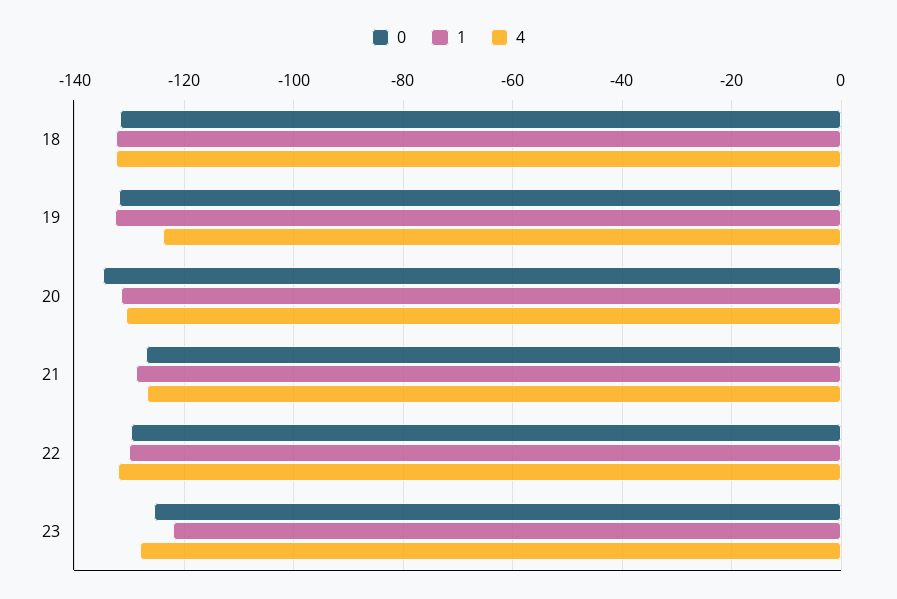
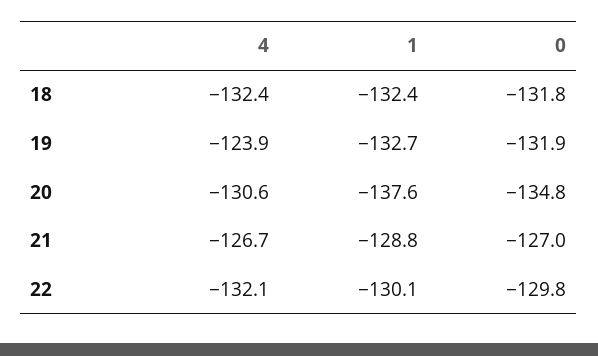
1, 20: -132 -> -137.6
0, 23: -126 -> none
1, 23: -122 -> none
4, 23: -128 -> none

